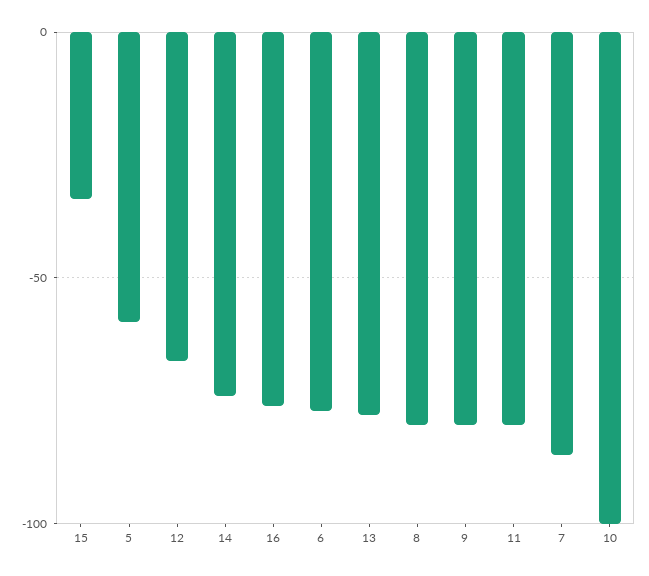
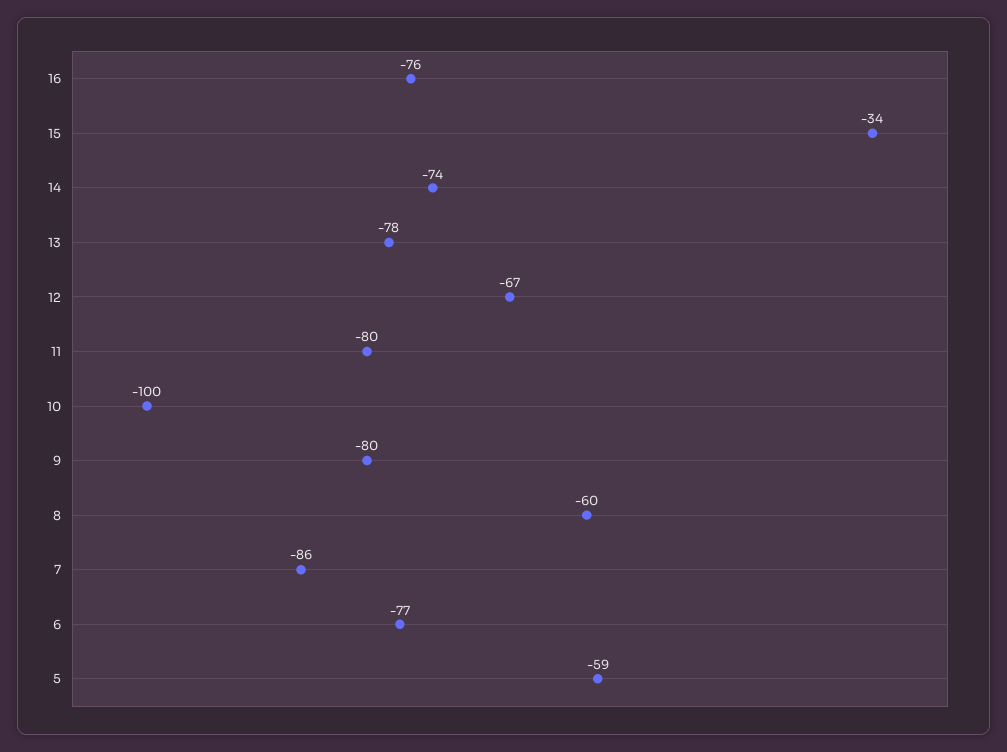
8: -80 -> -60

